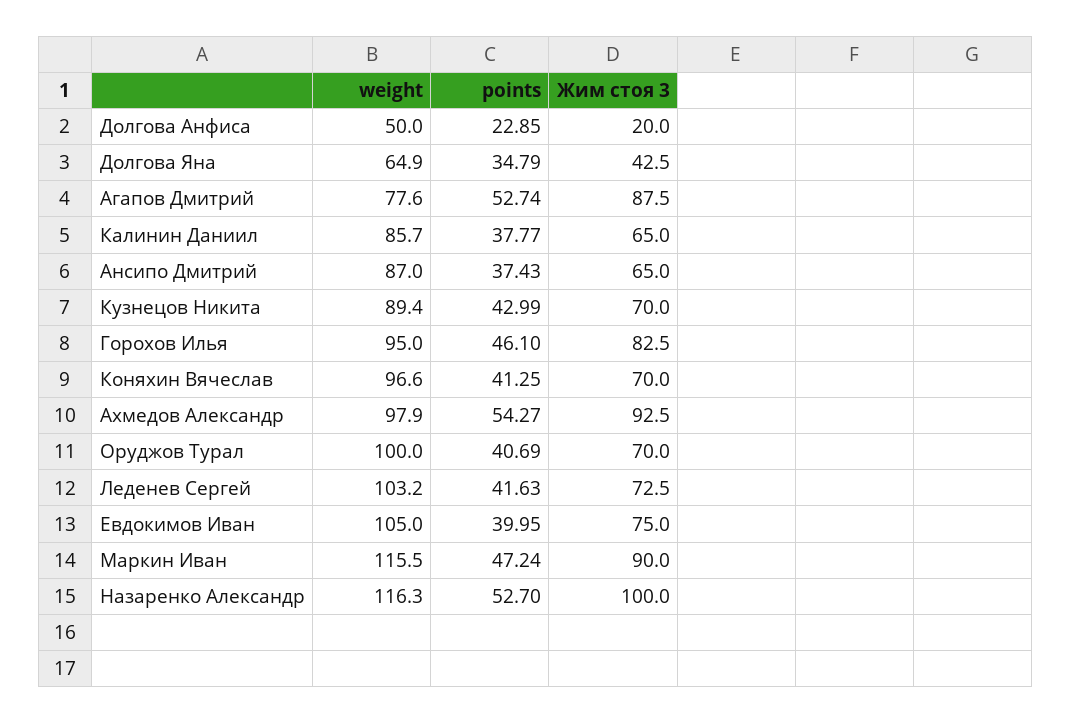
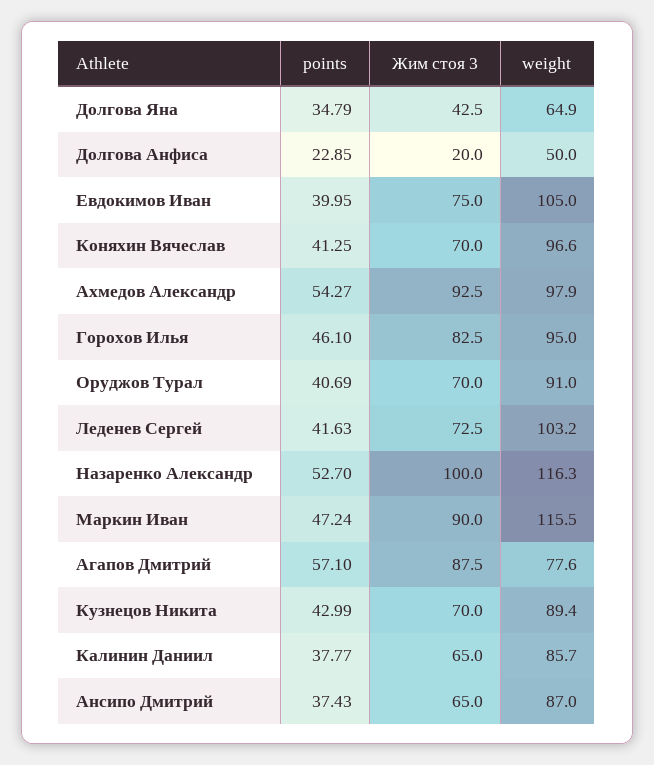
points, Агапов Дмитрий: 52.74 -> 57.1
weight, Оруджов Турал: 100 -> 91

